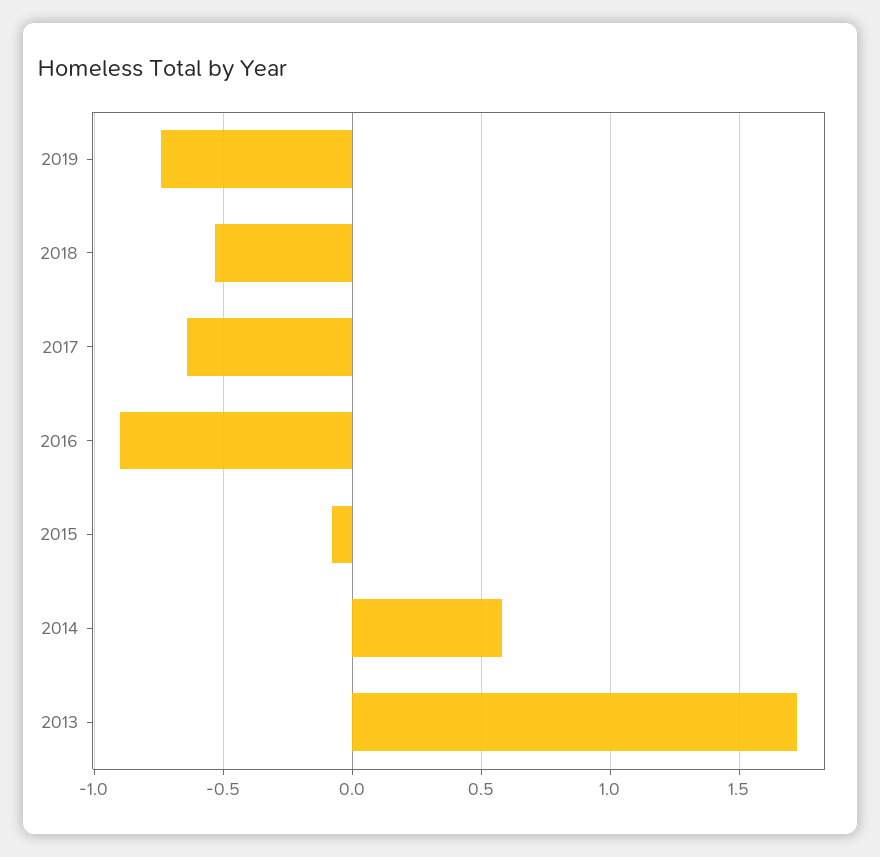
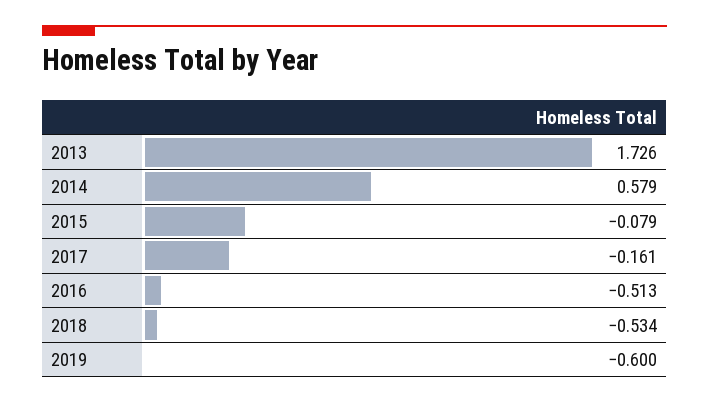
2019: -0.75 -> -0.6
2017: -0.65 -> -0.161
2016: -0.9 -> -0.513

